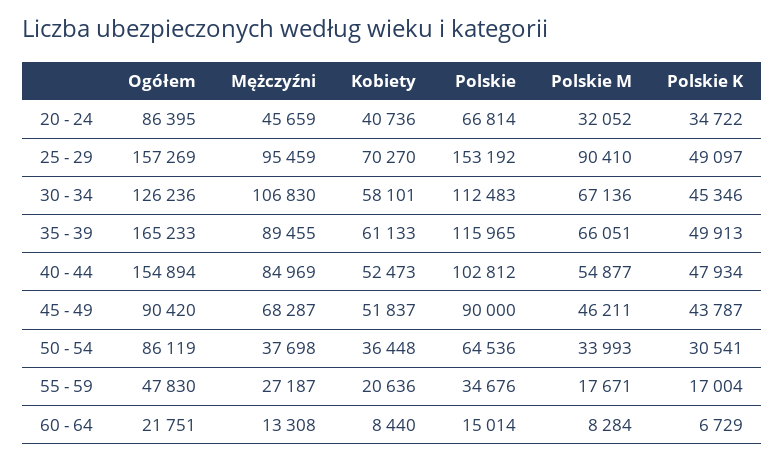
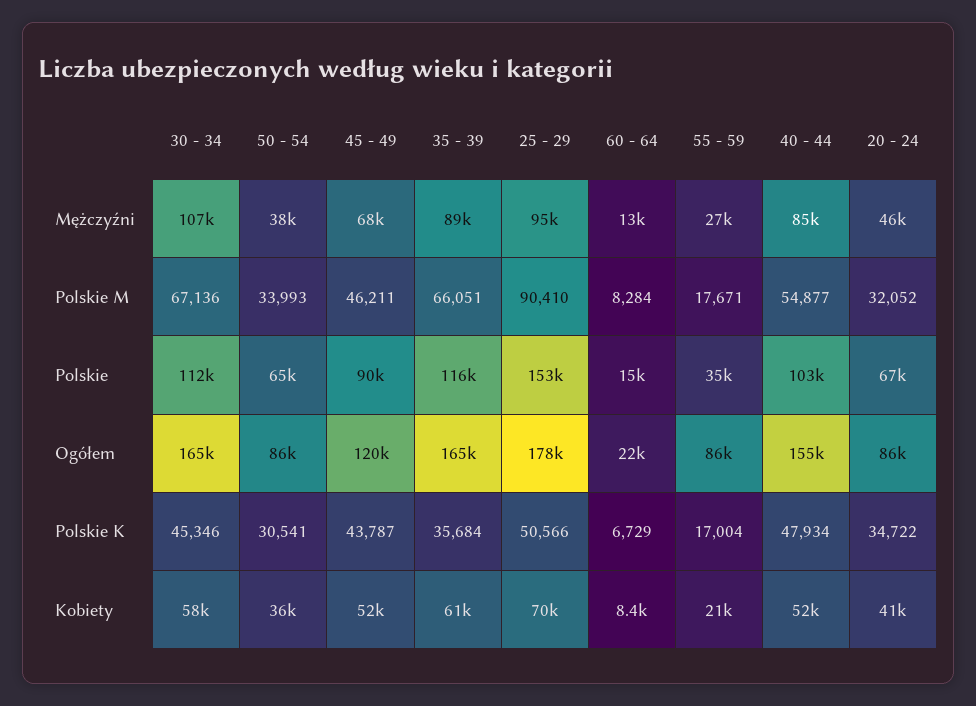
Ogółem, 25 - 29: 157269 -> 178000
Polskie K, 25 - 29: 49097 -> 50566
Ogółem, 30 - 34: 126236 -> 165000
Polskie K, 35 - 39: 49913 -> 35684
Ogółem, 45 - 49: 90420 -> 120000
Ogółem, 55 - 59: 47830 -> 86000

